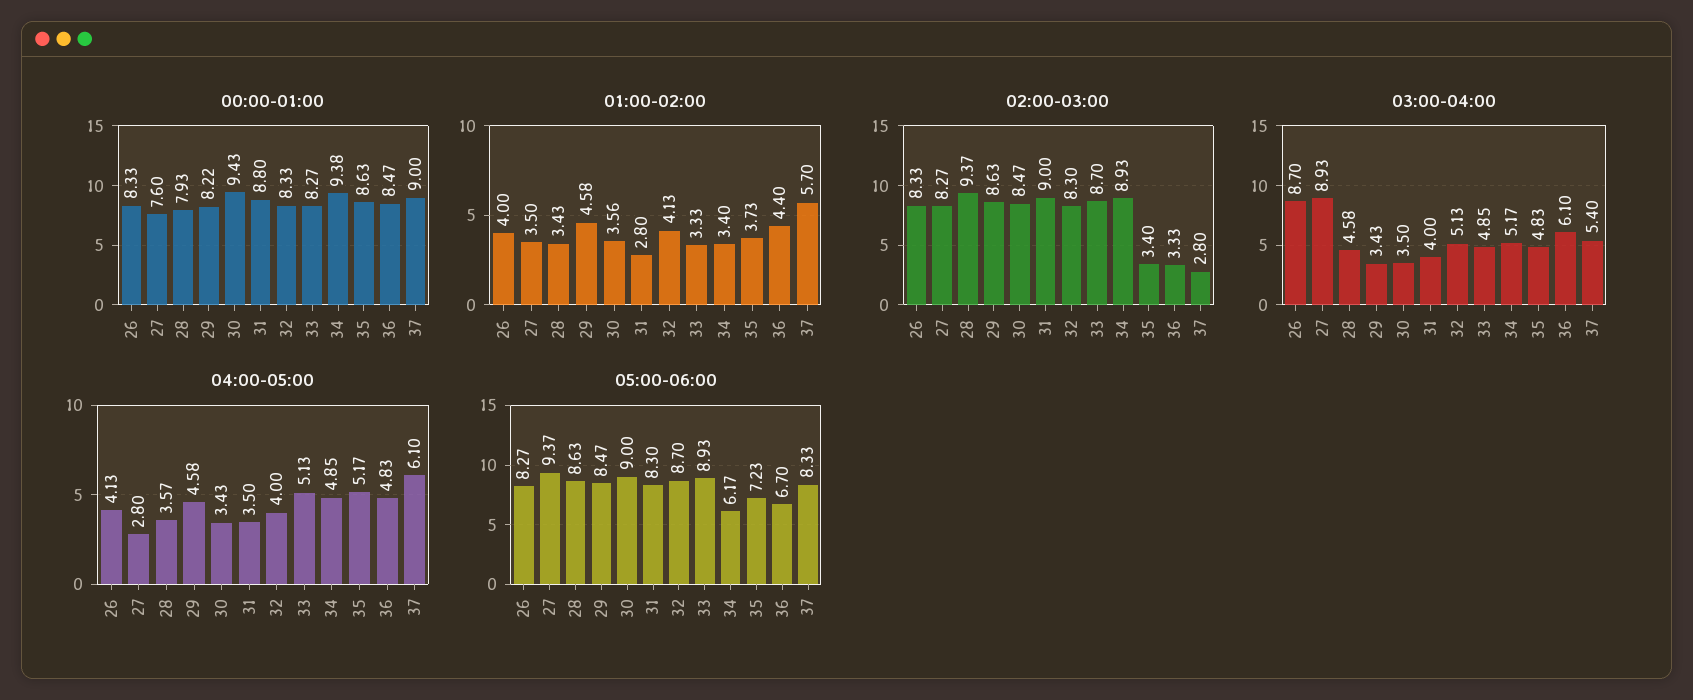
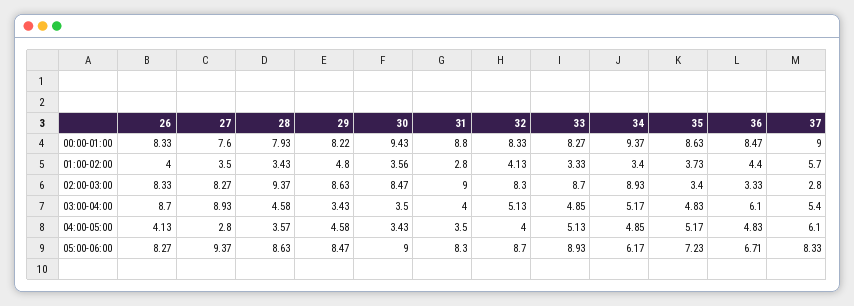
00:00-01:00, 34: 9.38 -> 9.37
01:00-02:00, 29: 4.58 -> 4.8
05:00-06:00, 36: 6.7 -> 6.71

